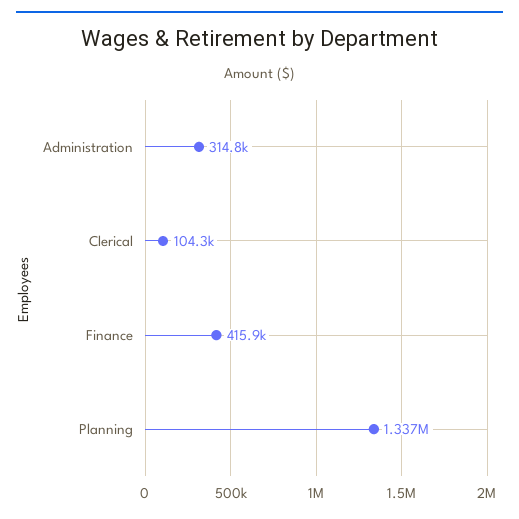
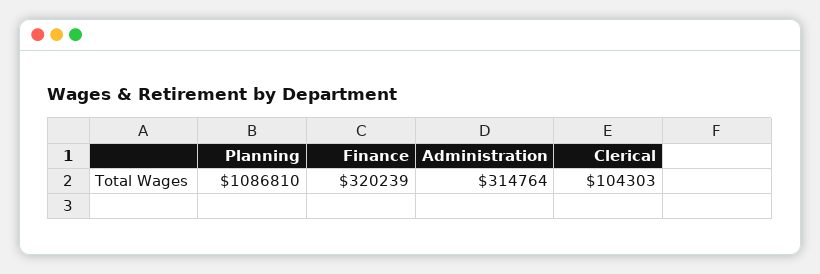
Finance: 415900 -> 320239
Planning: 1337000 -> 1086810

